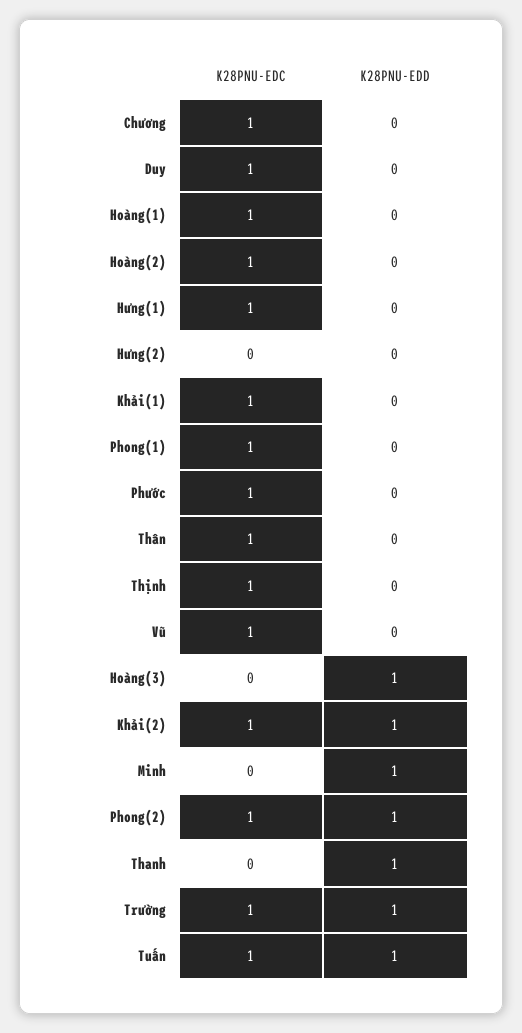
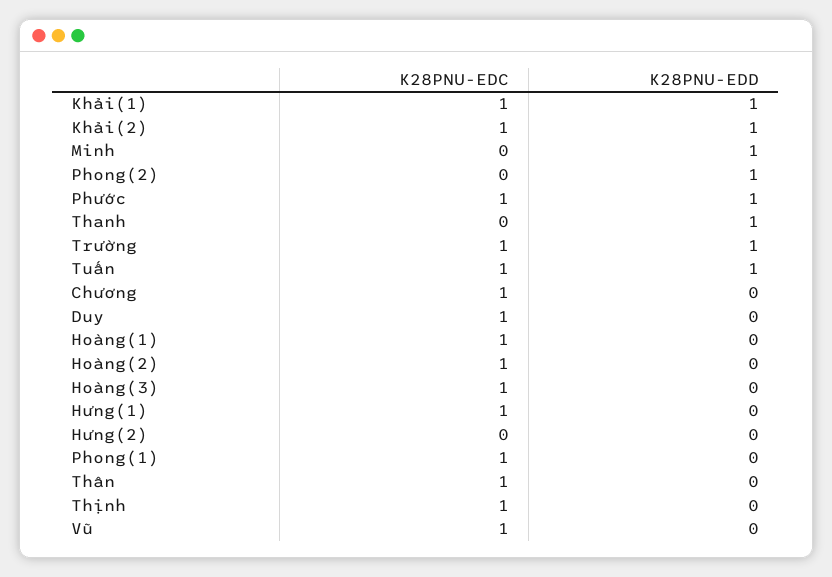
K28PNU-EDD, Khải(1): 0 -> 1
K28PNU-EDD, Phước: 0 -> 1
K28PNU-EDC, Hoàng(3): 0 -> 1
K28PNU-EDD, Hoàng(3): 1 -> 0
K28PNU-EDC, Phong(2): 1 -> 0

